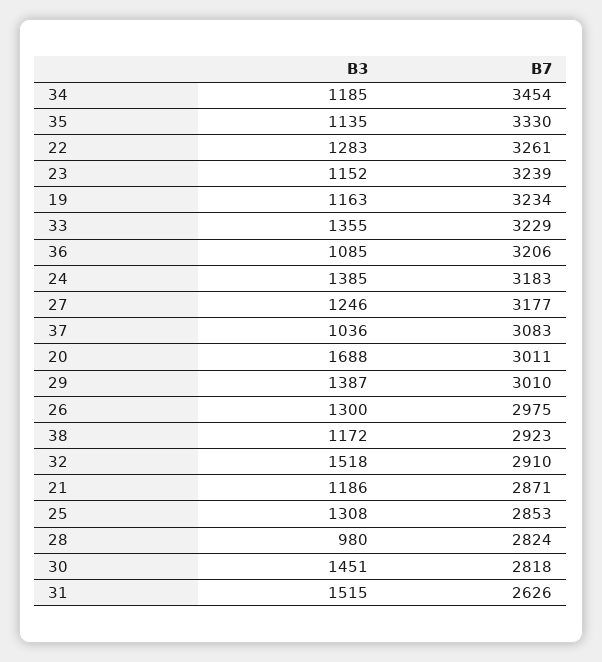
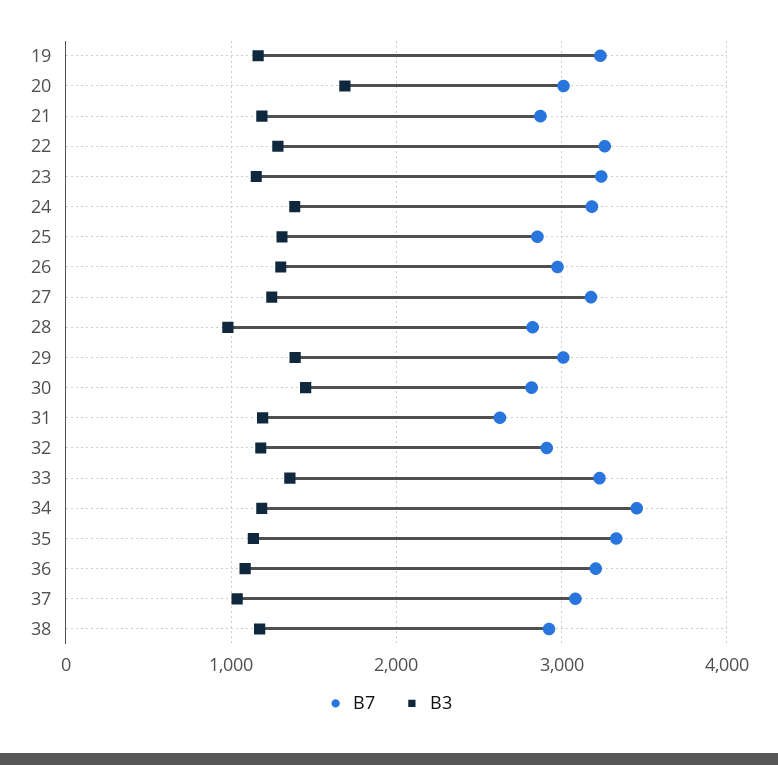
B3, 32: 1518 -> 1200
B3, 31: 1515 -> 1200

